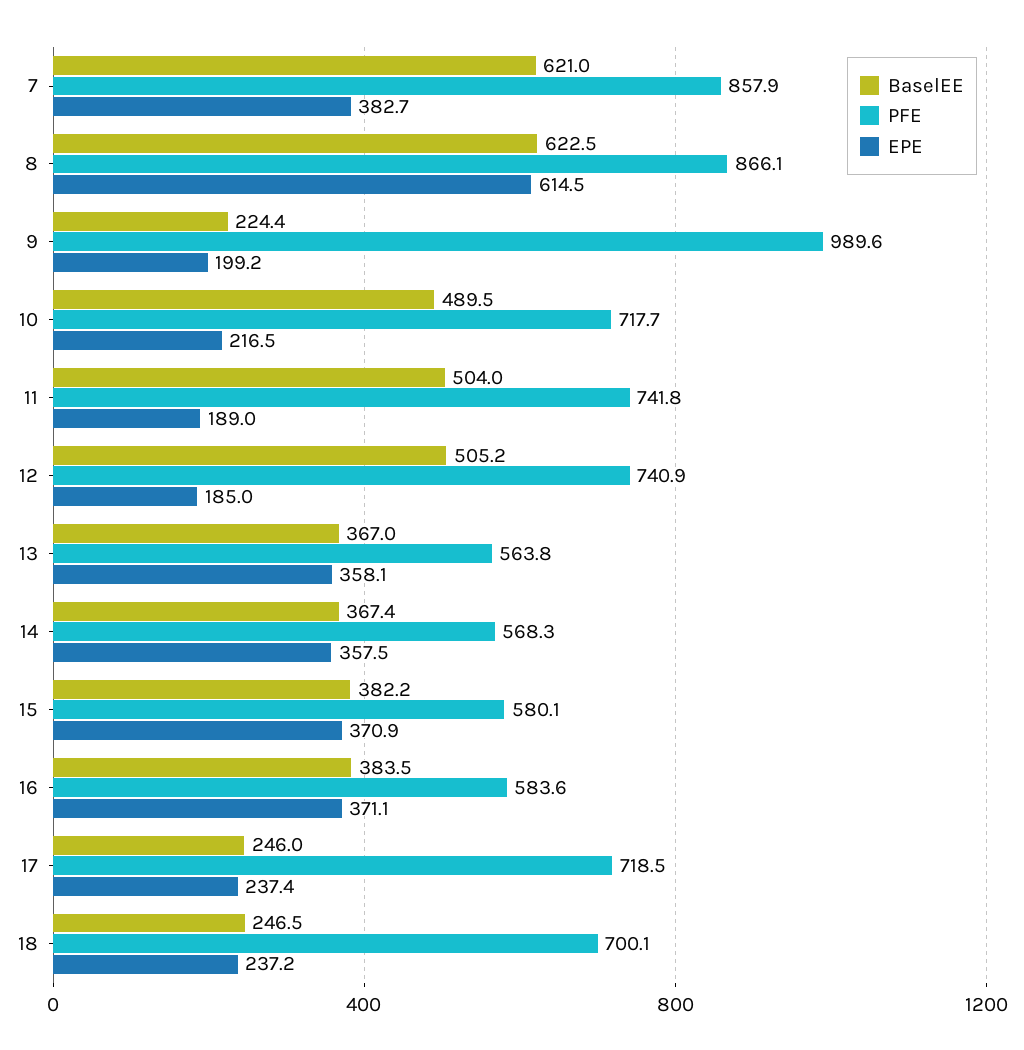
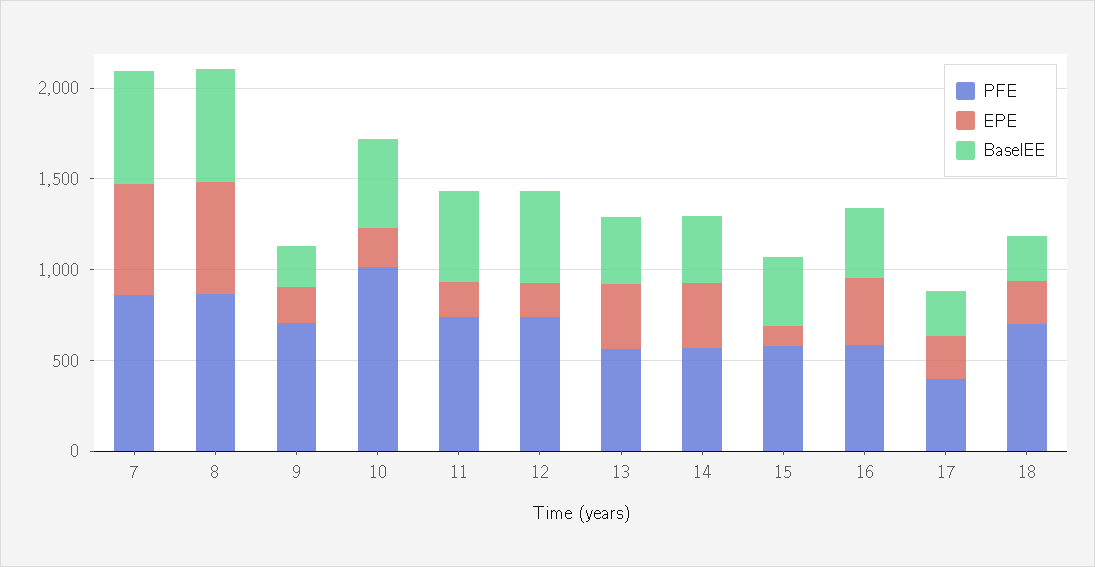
EPE, 7: 382.7 -> 600
PFE, 9: 989.6 -> 700
PFE, 10: 717.7 -> 1000
EPE, 15: 370.9 -> 100
PFE, 17: 718.5 -> 400

